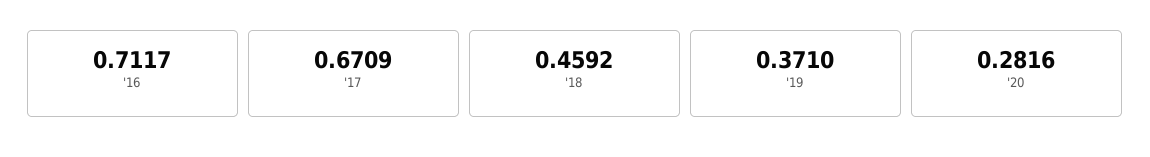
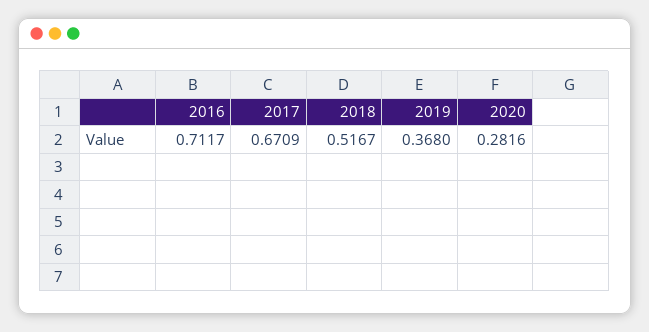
'18: 0.4592 -> 0.5167
'19: 0.371 -> 0.368

